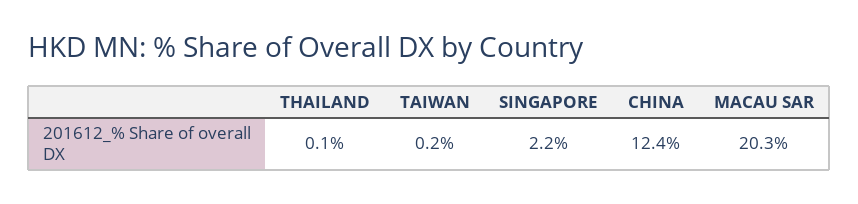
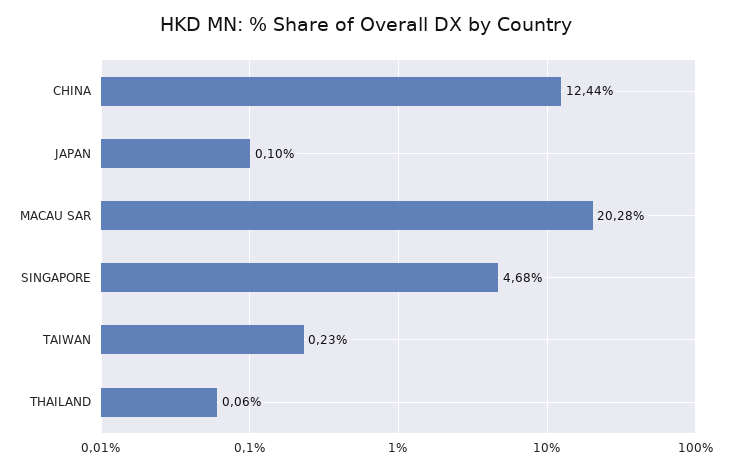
SINGAPORE: 2.2 -> 4.68
JAPAN: none -> 0.1

